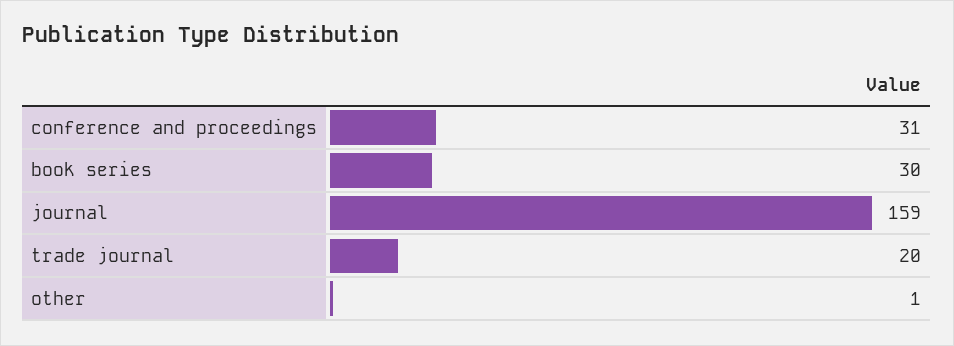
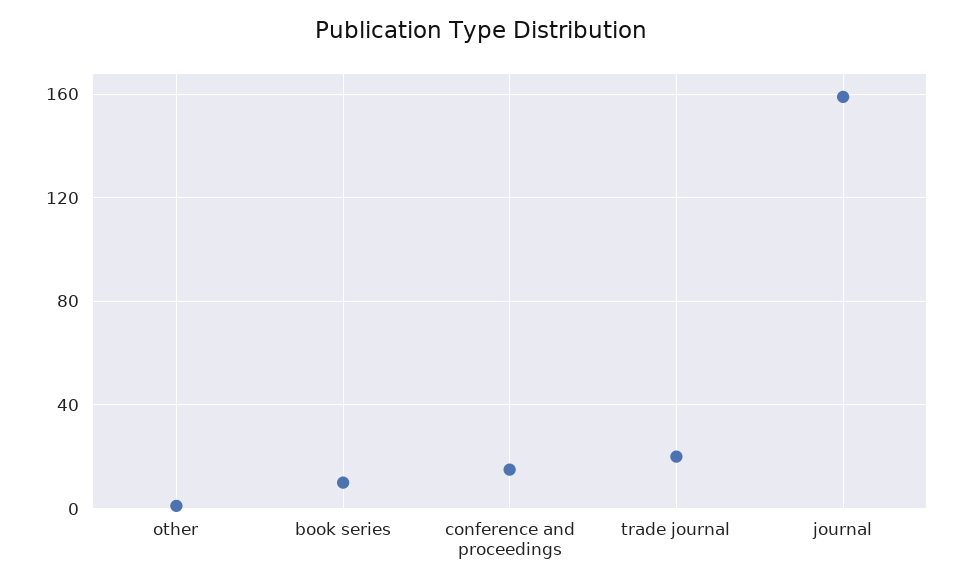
conference and proceedings: 31 -> 15
book series: 30 -> 10

